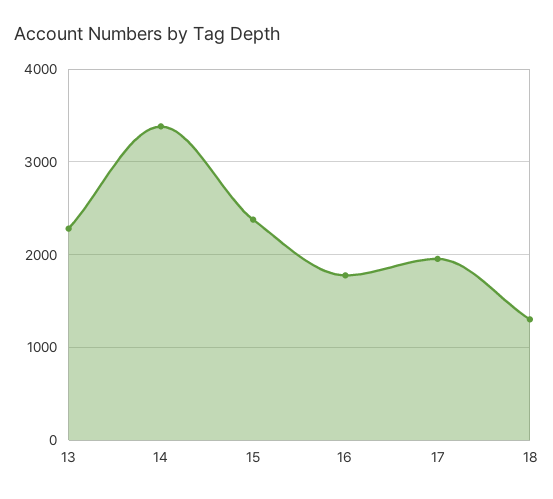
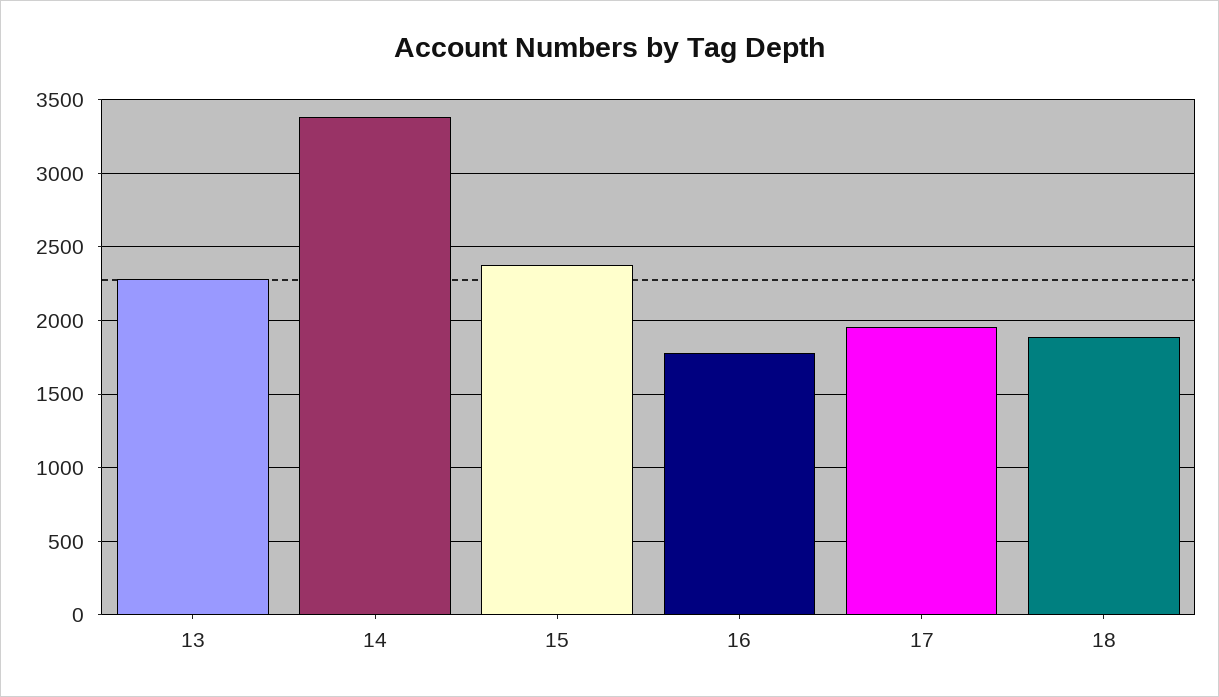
18: 1300 -> 1900

